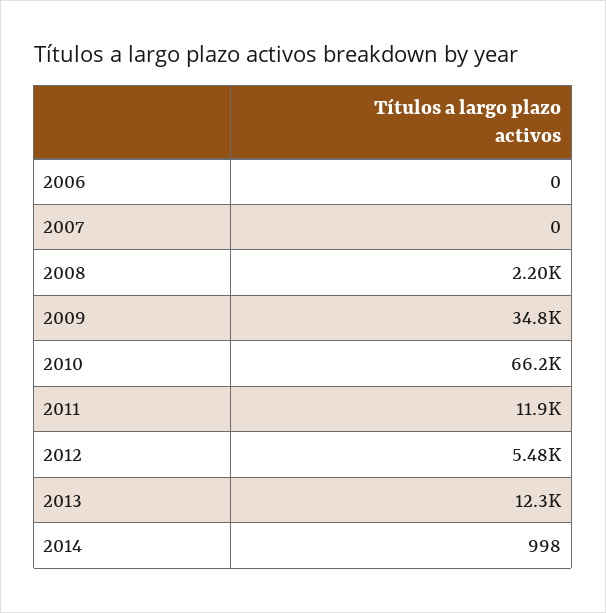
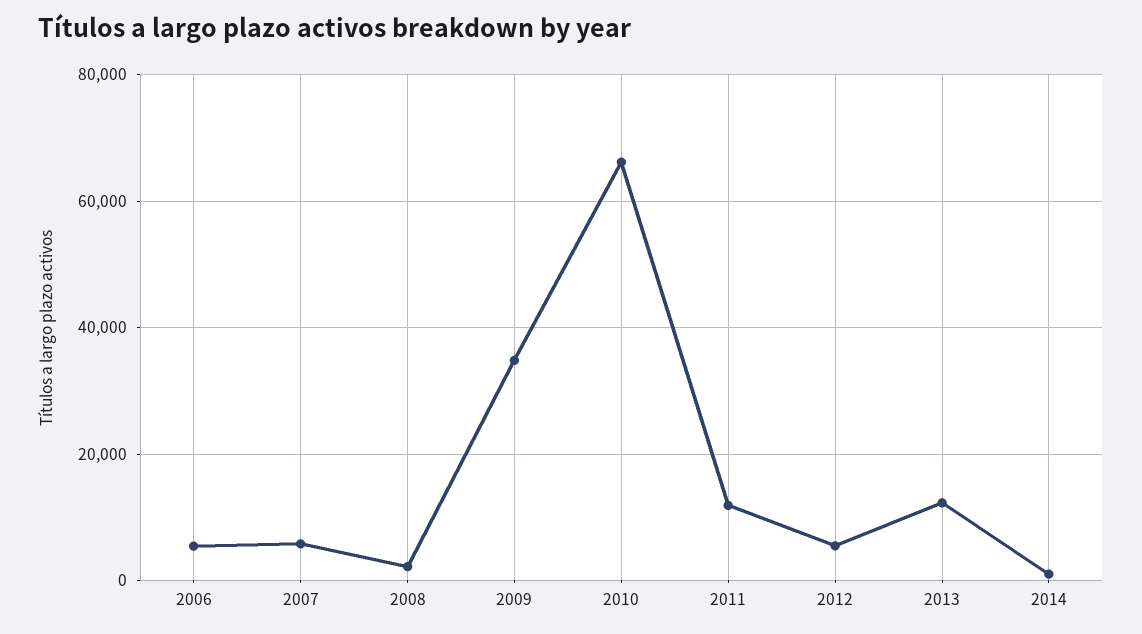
2006: 0 -> 6000
2007: 0 -> 6000

